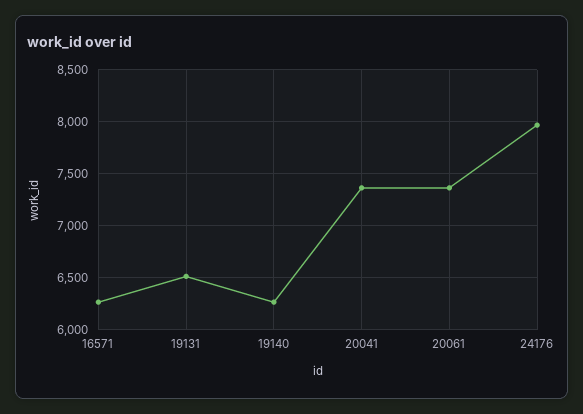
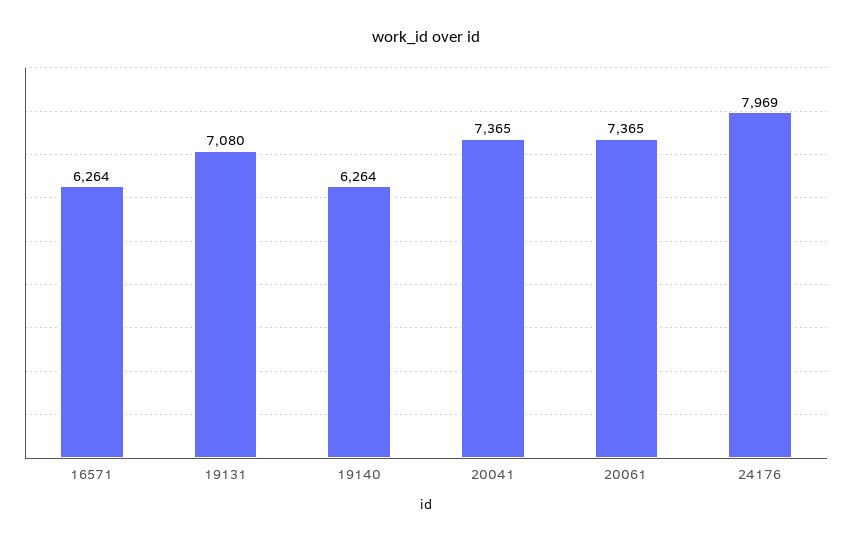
19131: 6500 -> 7080

